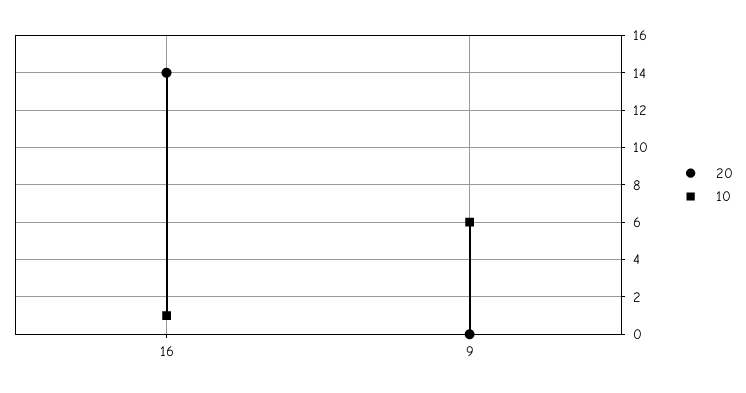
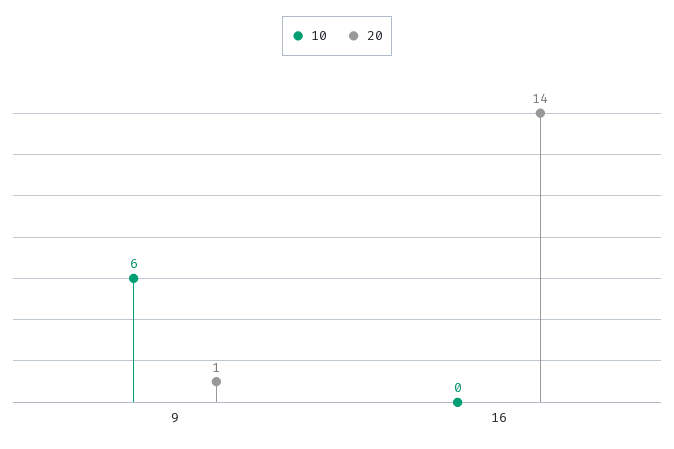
10, 16: 1 -> 0
20, 9: 0 -> 1

